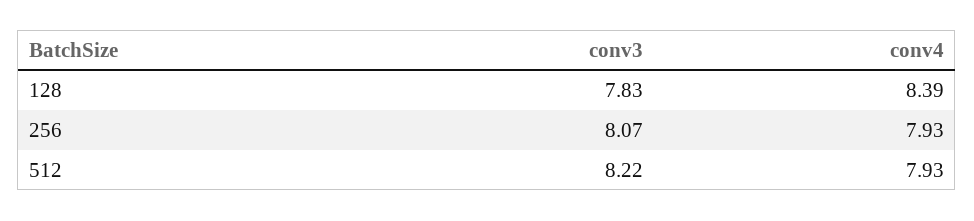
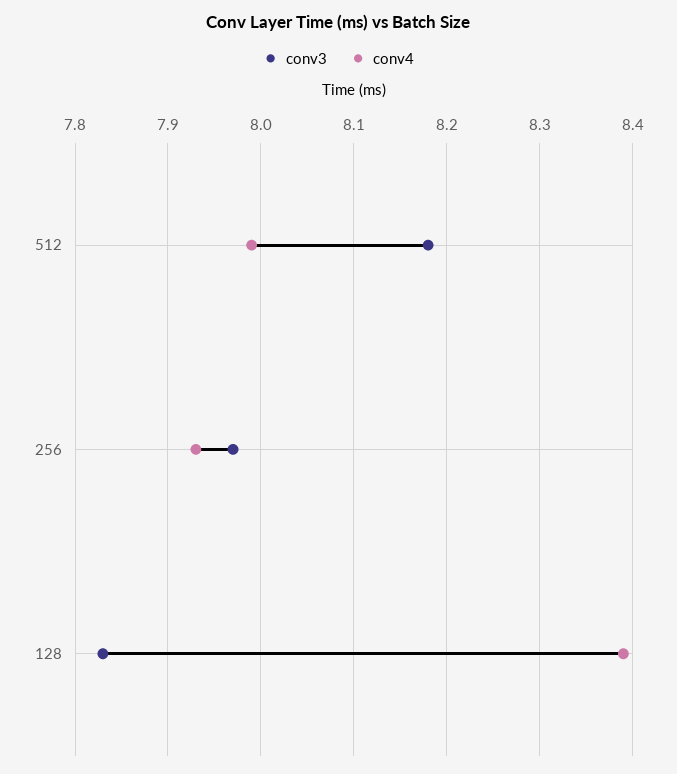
conv3, 256: 8.07 -> 7.97
conv3, 512: 8.22 -> 8.18
conv4, 512: 7.93 -> 7.99

